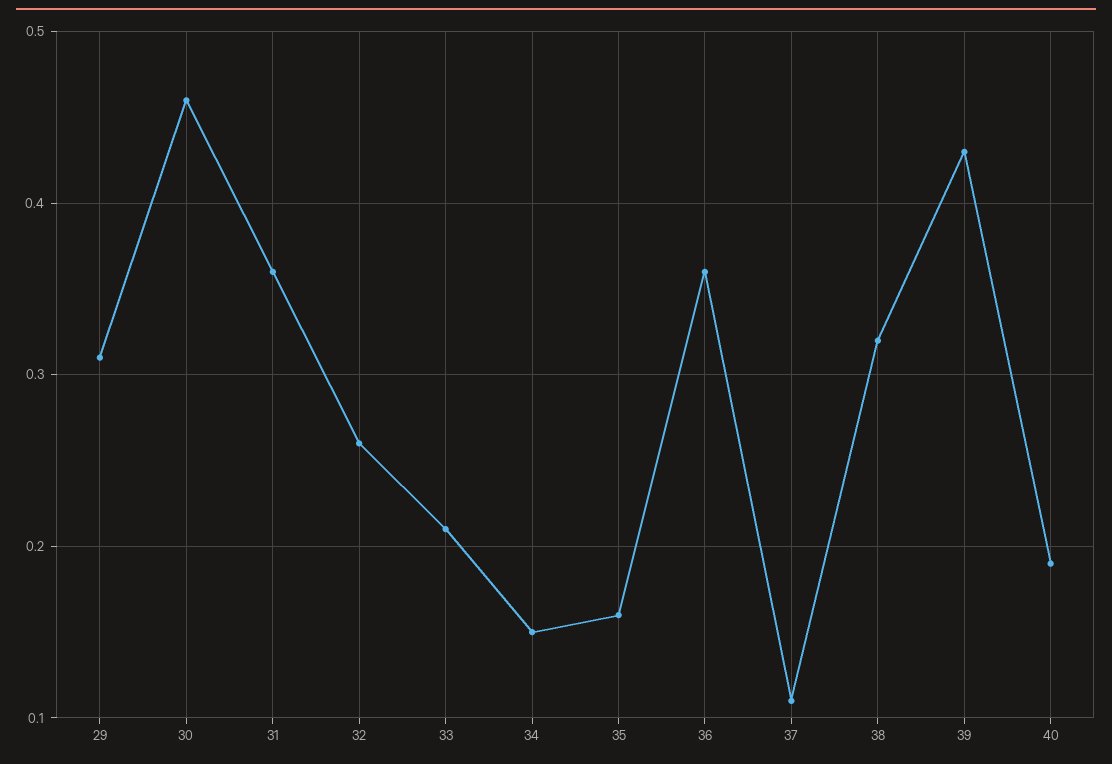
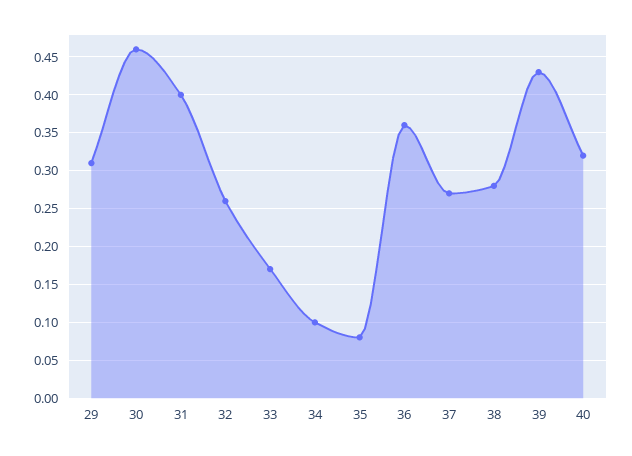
31: 0.36 -> 0.4
33: 0.21 -> 0.17
34: 0.15 -> 0.1
35: 0.16 -> 0.08
37: 0.11 -> 0.27
38: 0.32 -> 0.28
40: 0.19 -> 0.32

